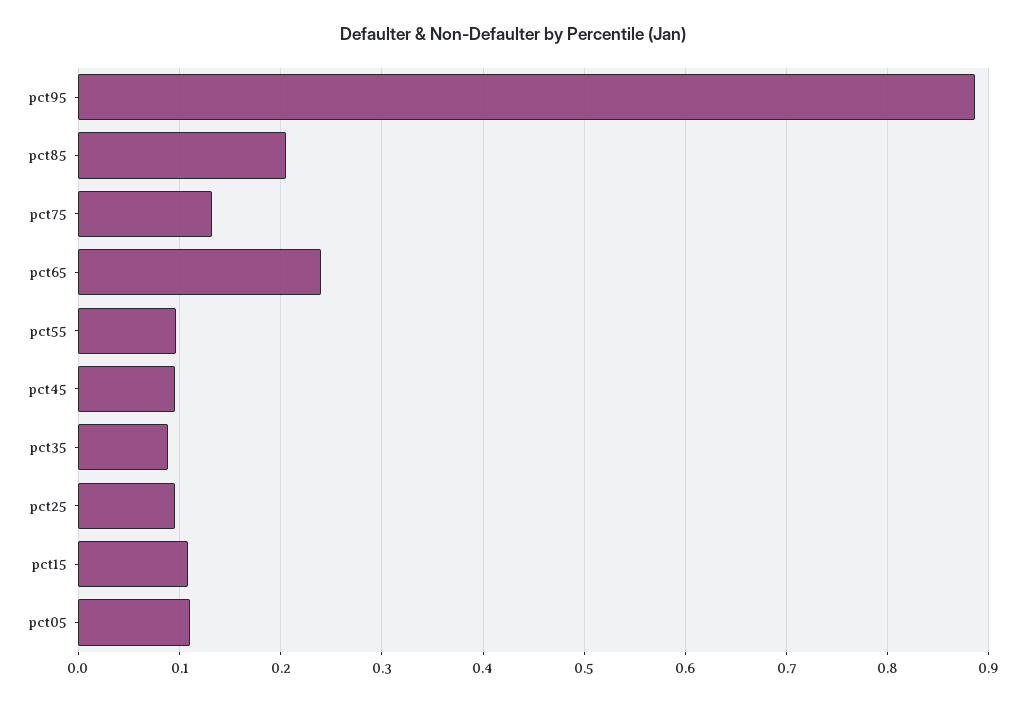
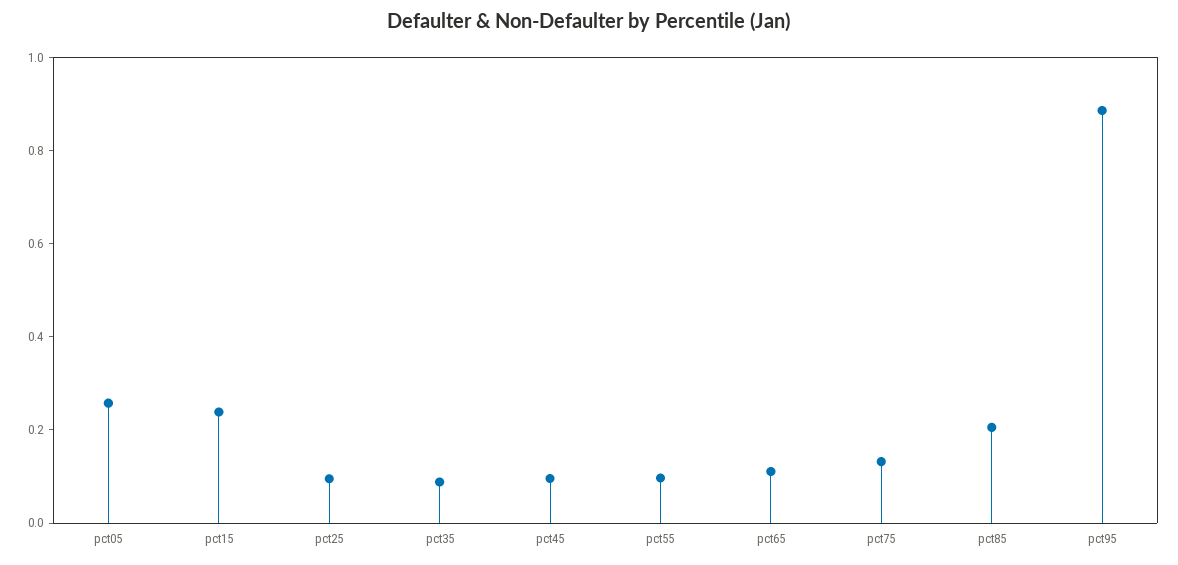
pct65: 0.24 -> 0.1
pct15: 0.11 -> 0.25
pct05: 0.11 -> 0.25

